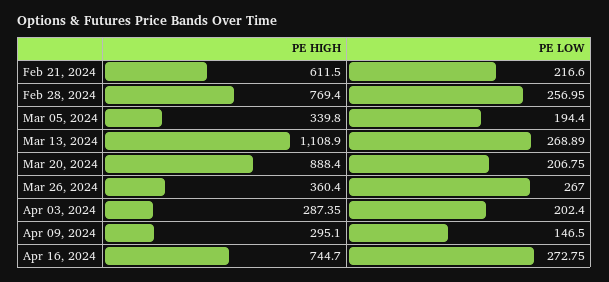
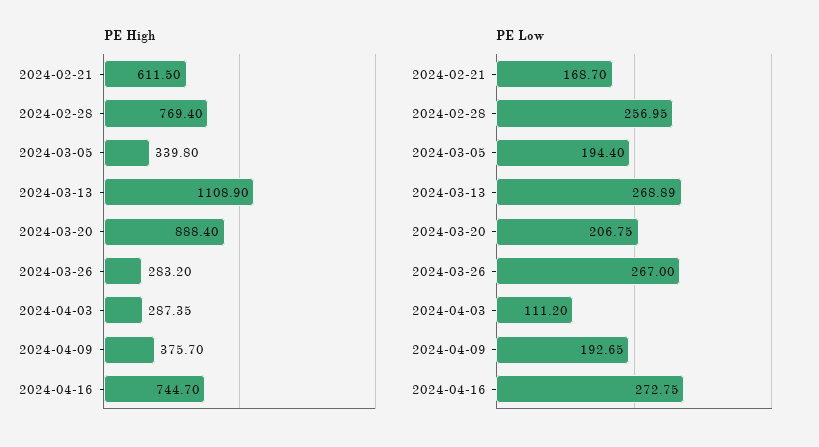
PE LOW, Feb 21, 2024: 216.6 -> 168.7
PE HIGH, Mar 26, 2024: 360.4 -> 283.2
PE LOW, Apr 03, 2024: 202.4 -> 111.2
PE HIGH, Apr 09, 2024: 295.1 -> 375.7
PE LOW, Apr 09, 2024: 146.5 -> 192.65

